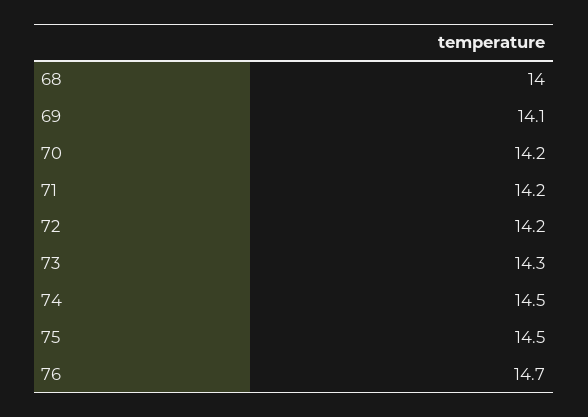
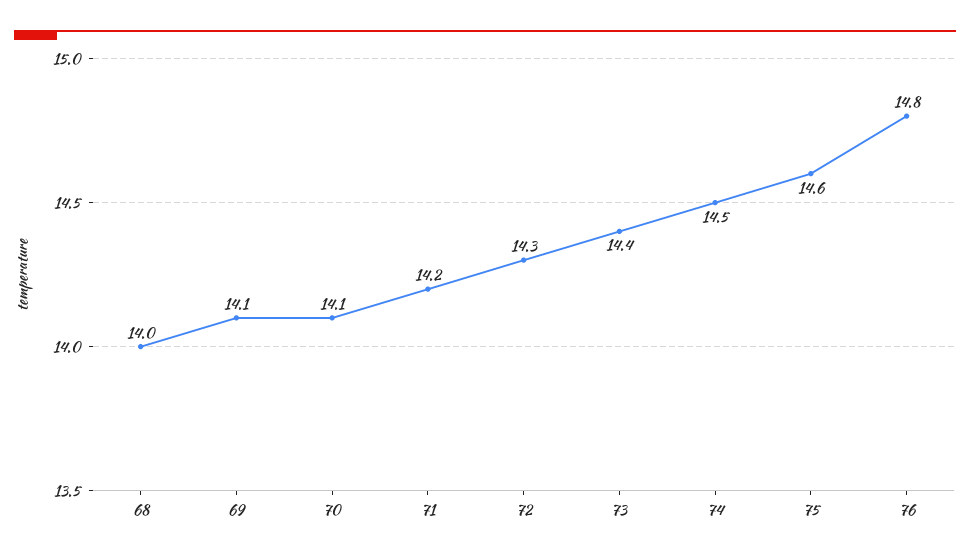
70: 14.2 -> 14.1
72: 14.2 -> 14.3
73: 14.3 -> 14.4
75: 14.5 -> 14.6
76: 14.7 -> 14.8

